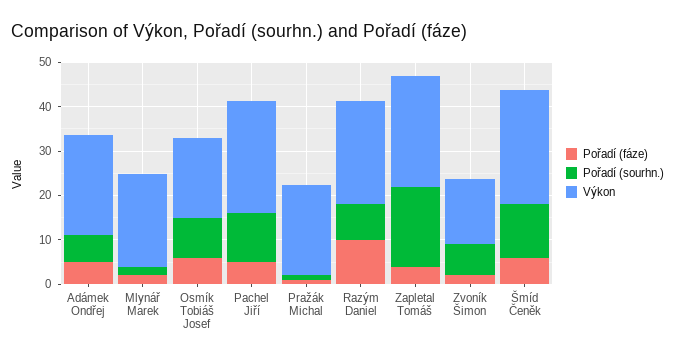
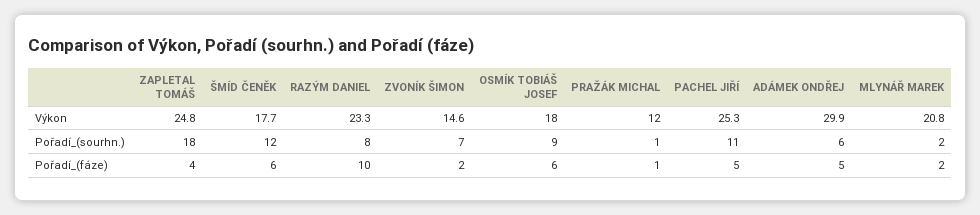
Výkon, Adámek Ondřej: 22 -> 29.9
Výkon, Pražák Michal: 20 -> 12
Výkon, Šmíd Čeněk: 26 -> 17.7

